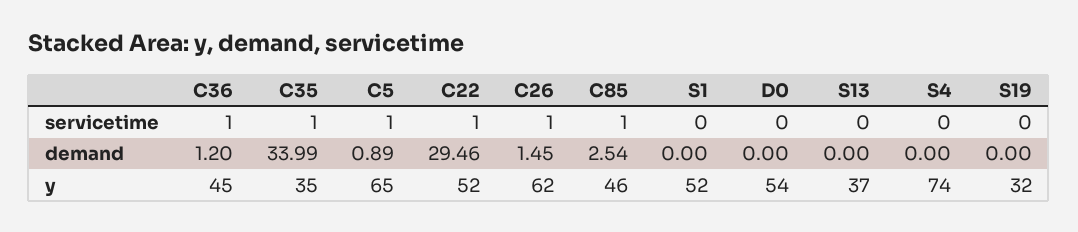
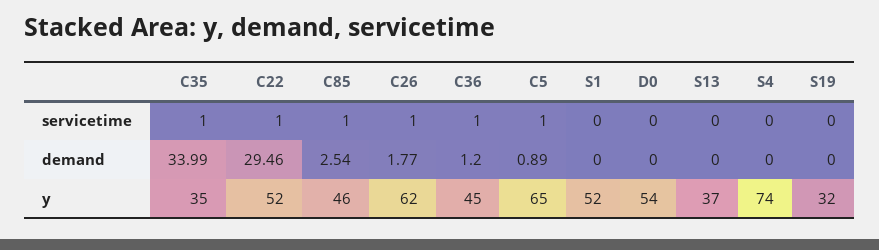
C26, demand: 1.45 -> 1.77

